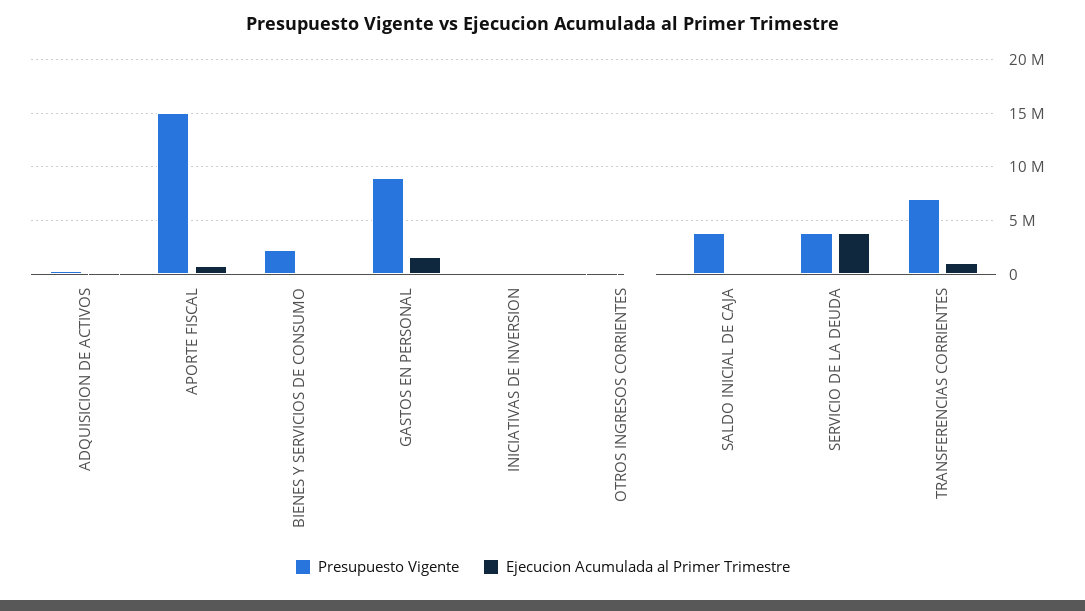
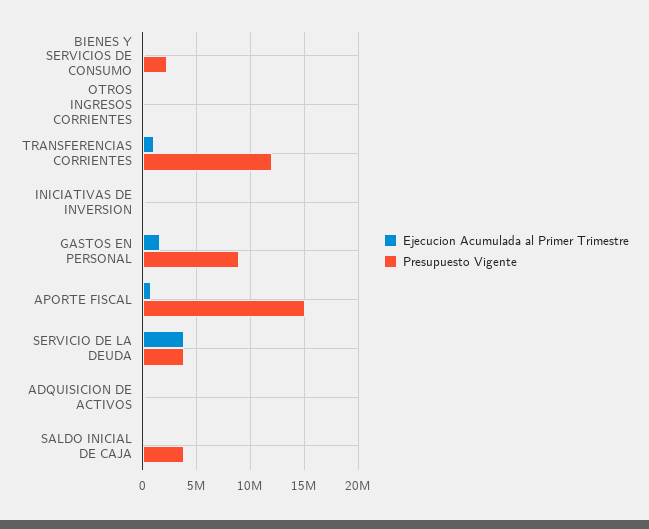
Presupuesto Vigente, TRANSFERENCIAS CORRIENTES: 7000000 -> 12000000

